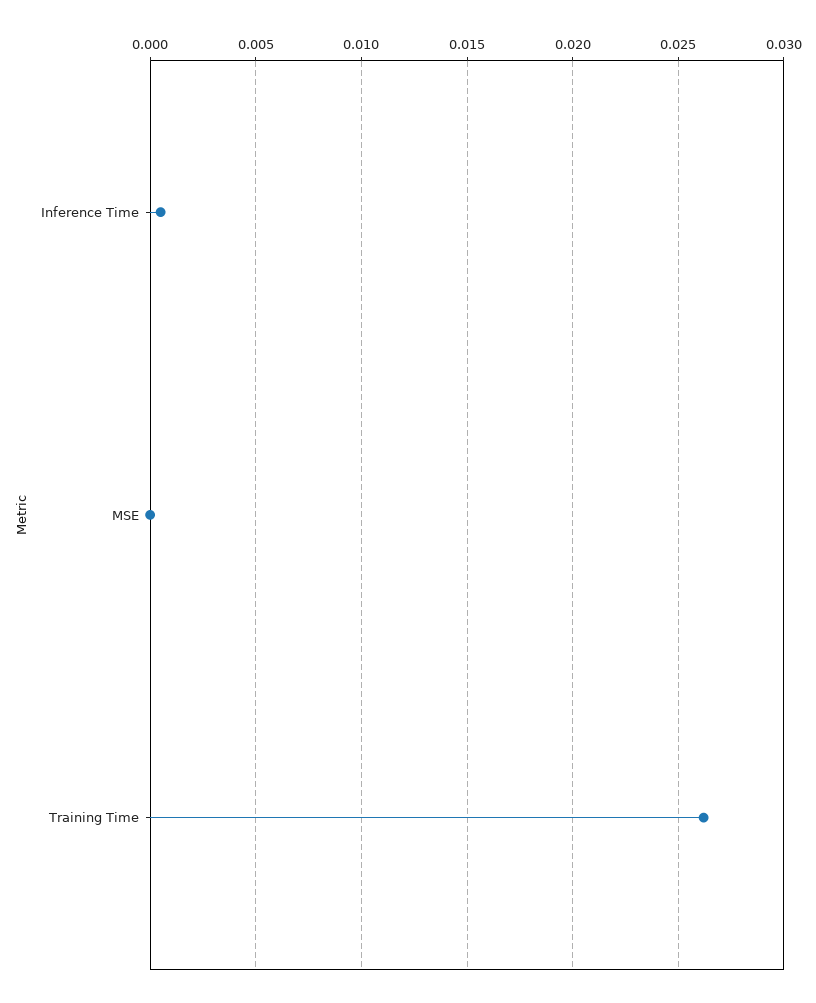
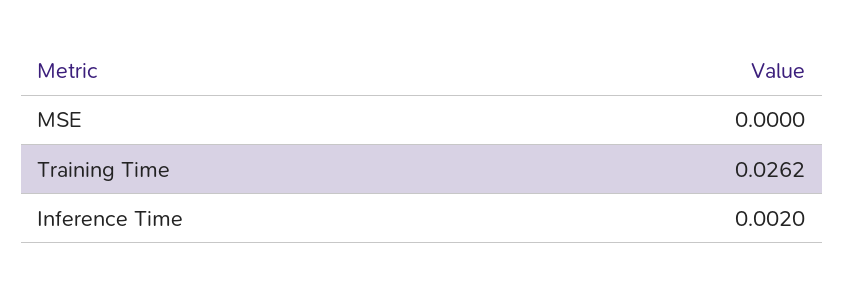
Inference Time: 0.0005 -> 0.002

